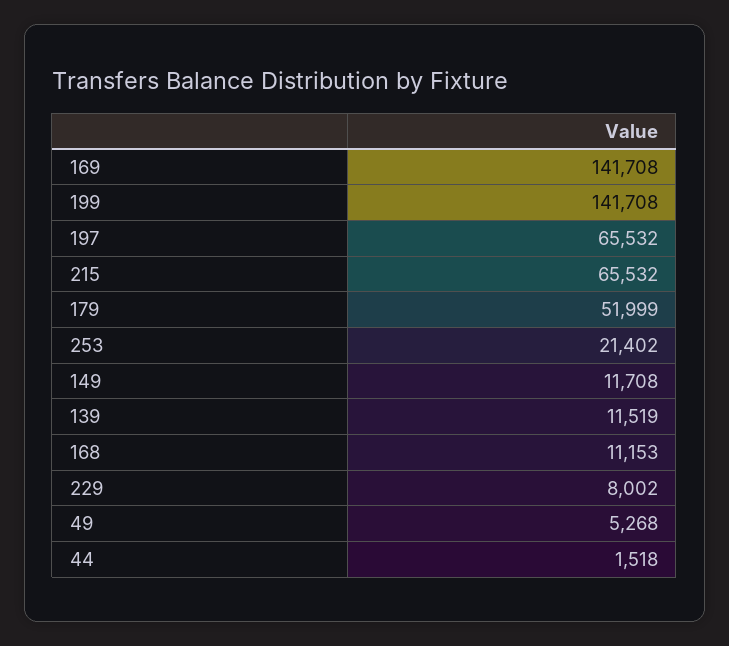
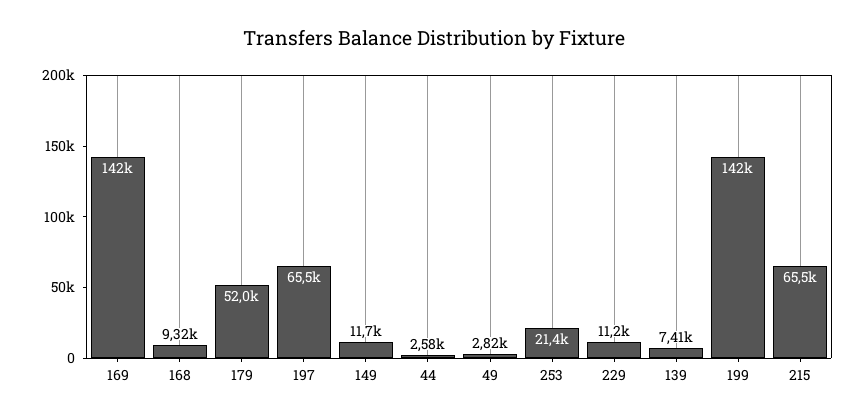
139: 11519 -> 7410
168: 11153 -> 9320
229: 8002 -> 11200
49: 5268 -> 2820
44: 1518 -> 2580

